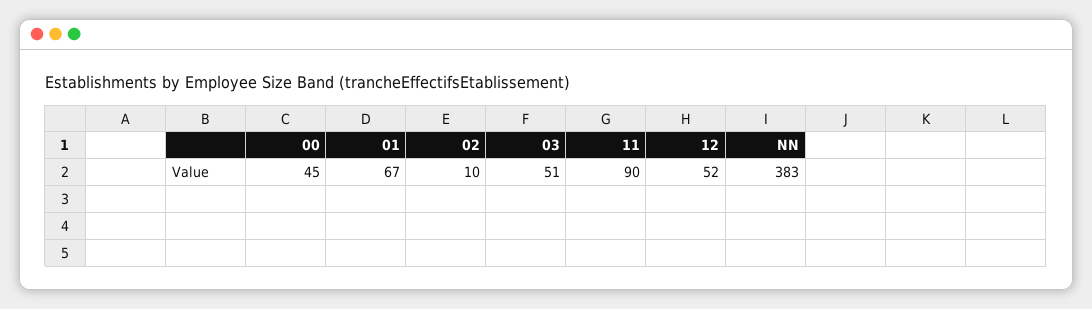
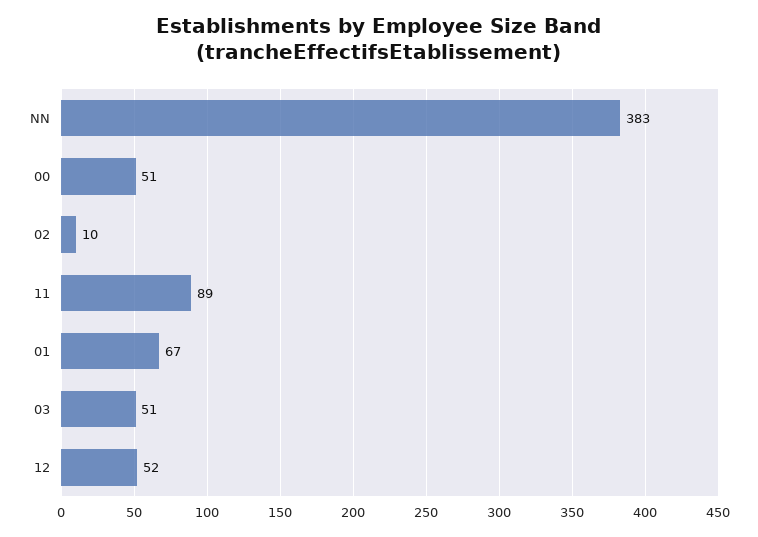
00: 45 -> 51
11: 90 -> 89

